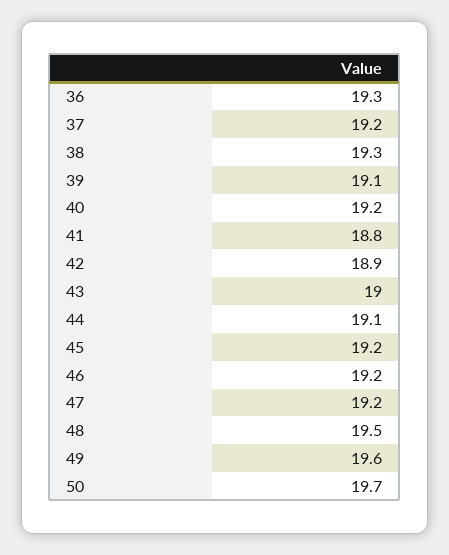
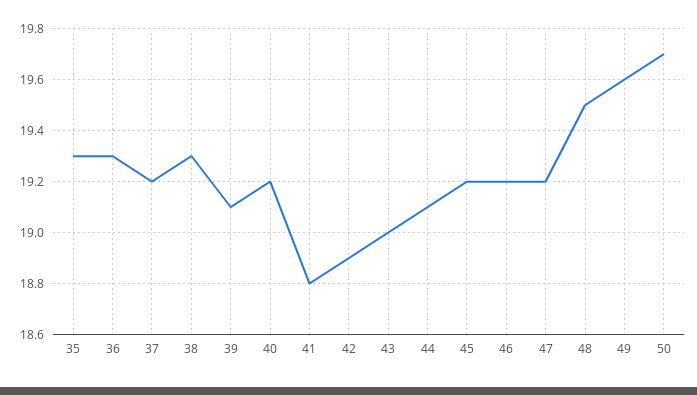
35: none -> 19.3

